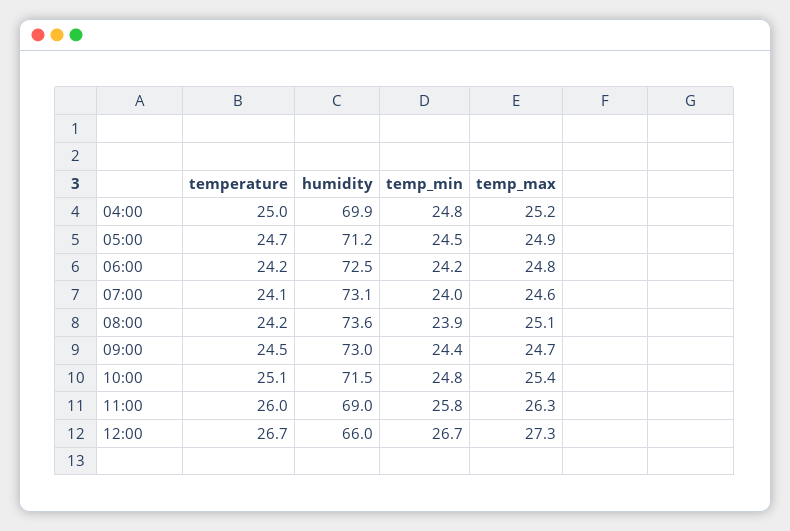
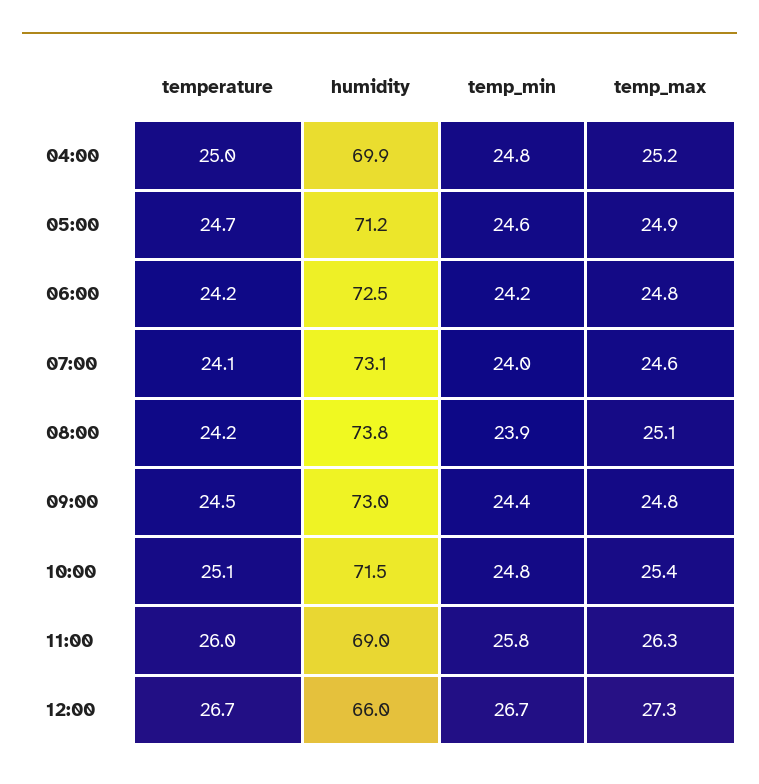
temp_min, 05:00: 24.5 -> 24.6
humidity, 08:00: 73.6 -> 73.8
temp_max, 09:00: 24.7 -> 24.8

